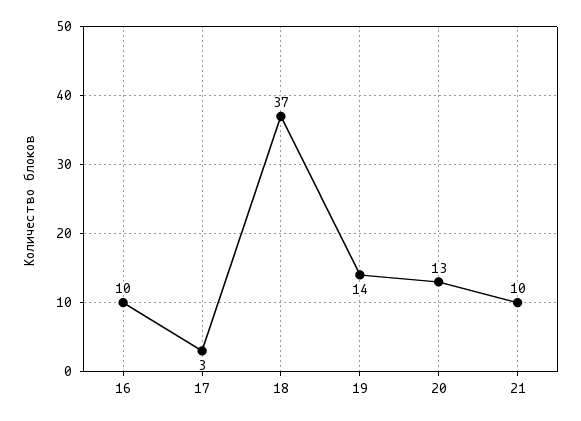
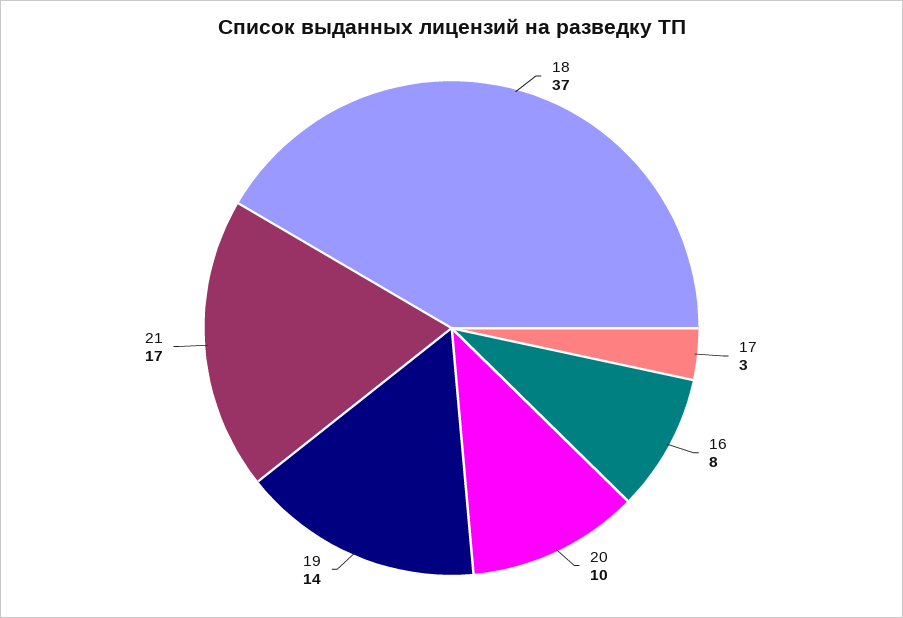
16: 10 -> 8
20: 13 -> 10
21: 10 -> 17

